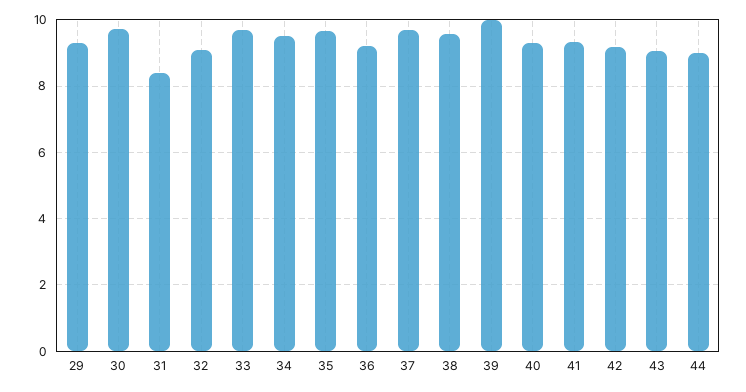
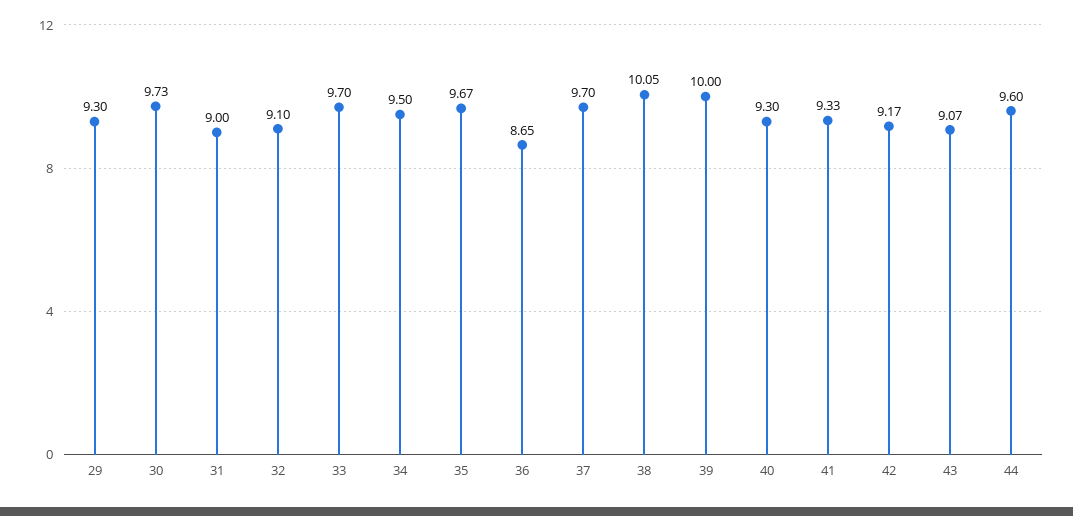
31: 8.4 -> 9
36: 9.2 -> 8.65
38: 9.6 -> 10.05
44: 9 -> 9.6

